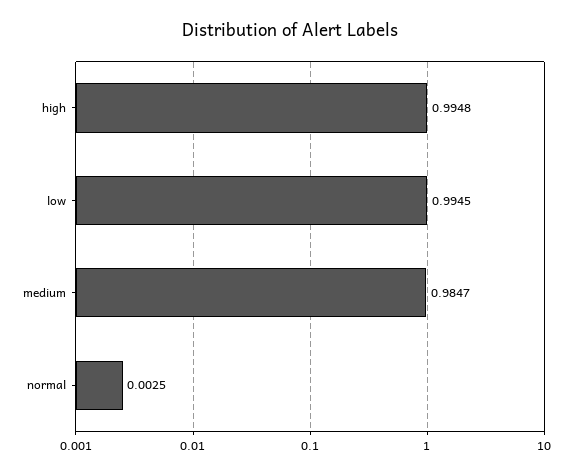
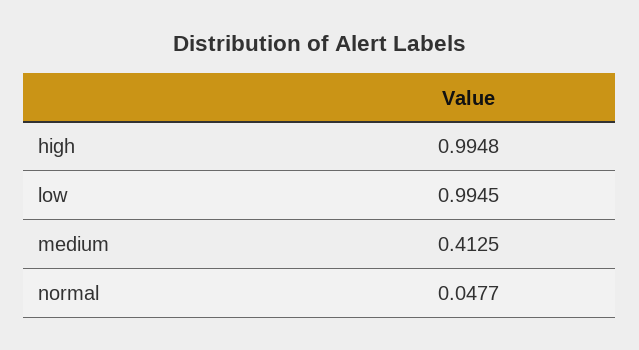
medium: 0.9847 -> 0.4125
normal: 0.0025 -> 0.0477

